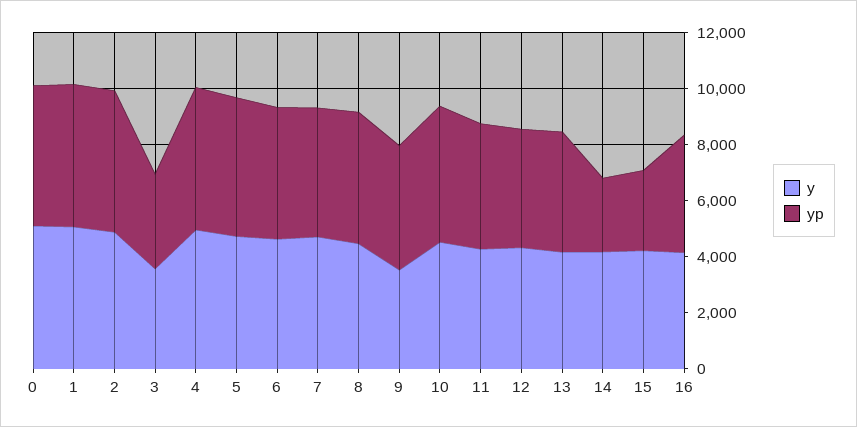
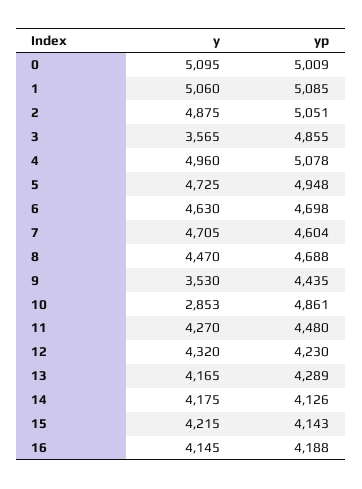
yp, 3: 3500 -> 4855
y, 10: 4500 -> 2853
yp, 14: 2500 -> 4126
yp, 15: 3000 -> 4143

